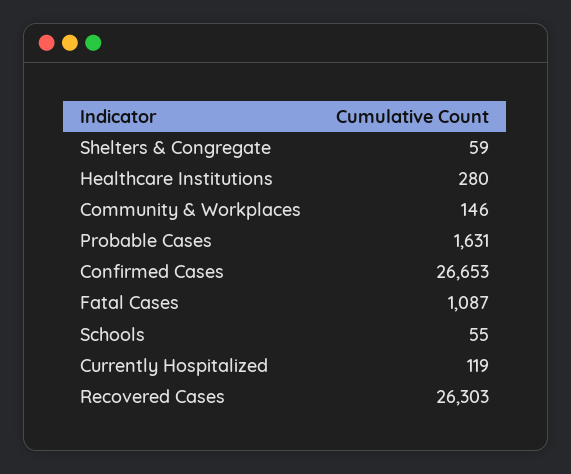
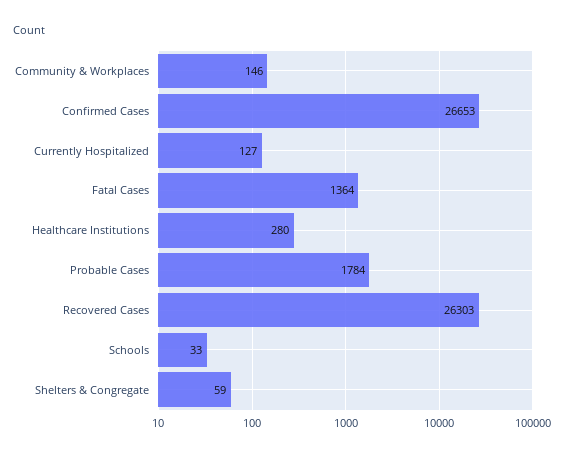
Probable Cases: 1631 -> 1784
Fatal Cases: 1087 -> 1364
Schools: 55 -> 33
Currently Hospitalized: 119 -> 127

